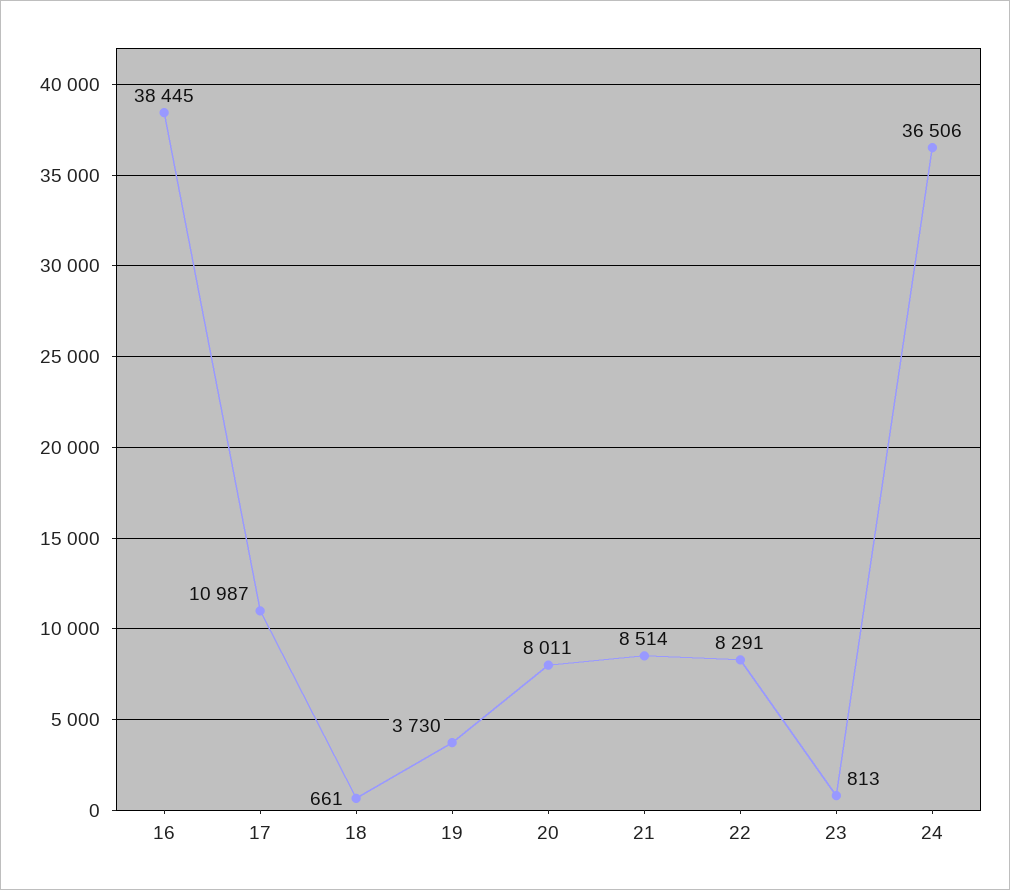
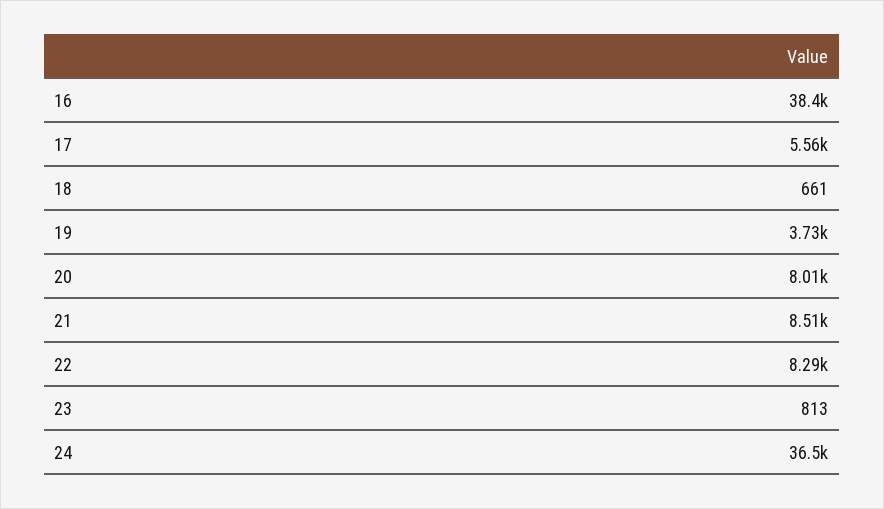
17: 10987 -> 5560

